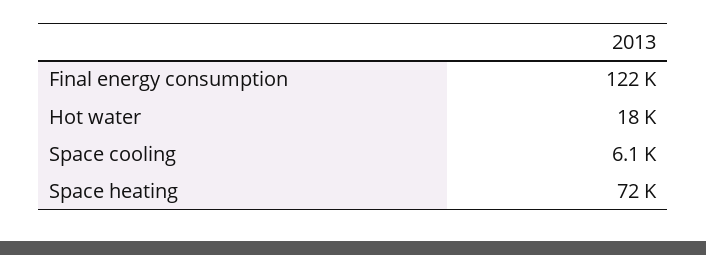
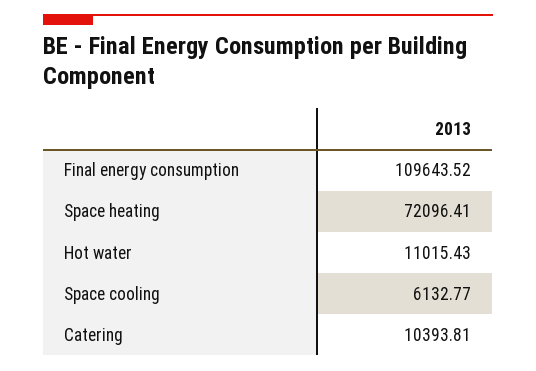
Final energy consumption: 122000 -> 109643.52
Hot water: 18000 -> 11015.43
Catering: none -> 10393.81

